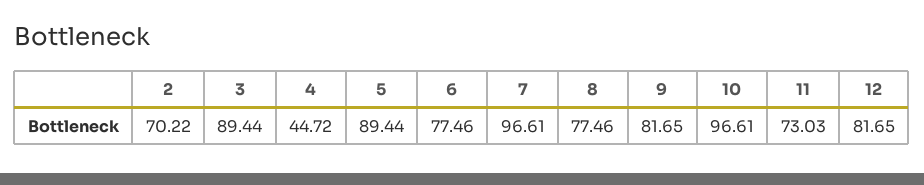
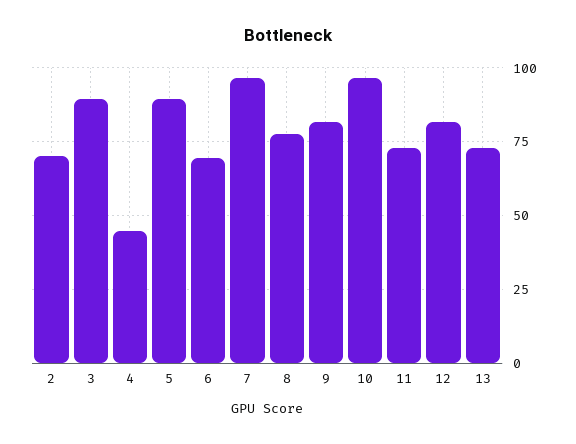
6: 77.46 -> 70
13: none -> 72.5

